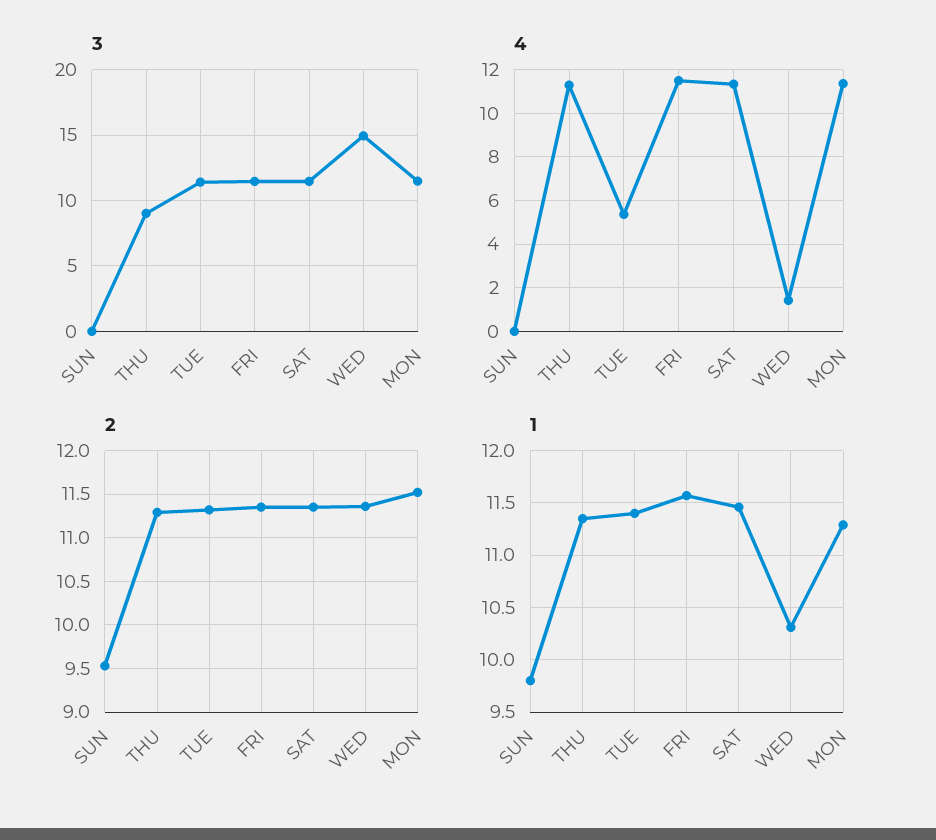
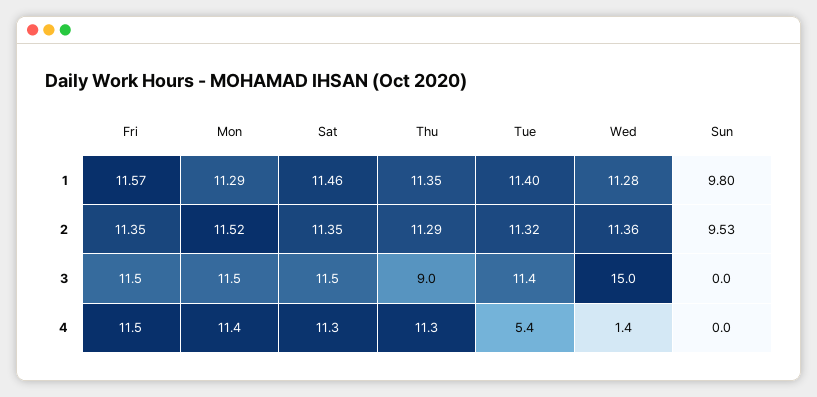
1, WED: 10.3 -> 11.28

